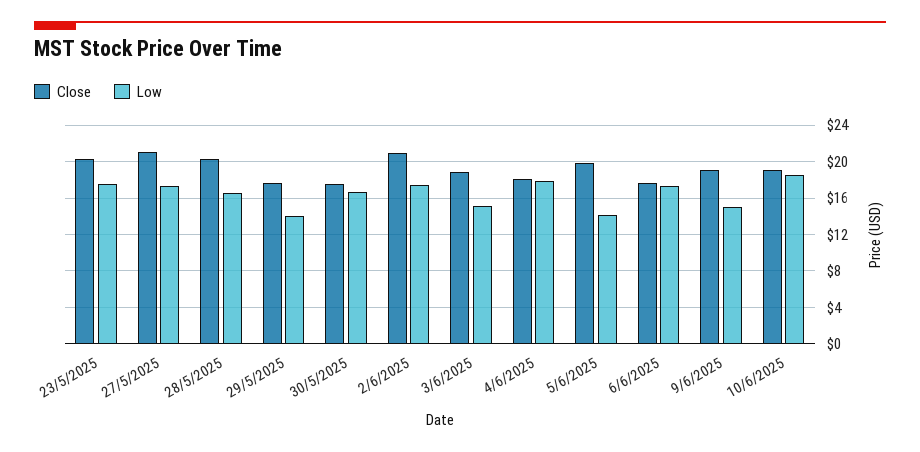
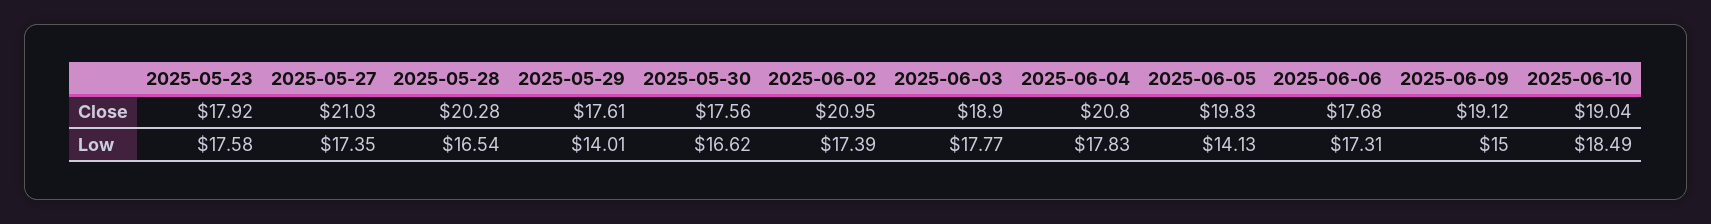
Close, 23/5/2025: 20 -> 17.92
Low, 3/6/2025: 15 -> 17.77
Close, 4/6/2025: 18 -> 20.8

